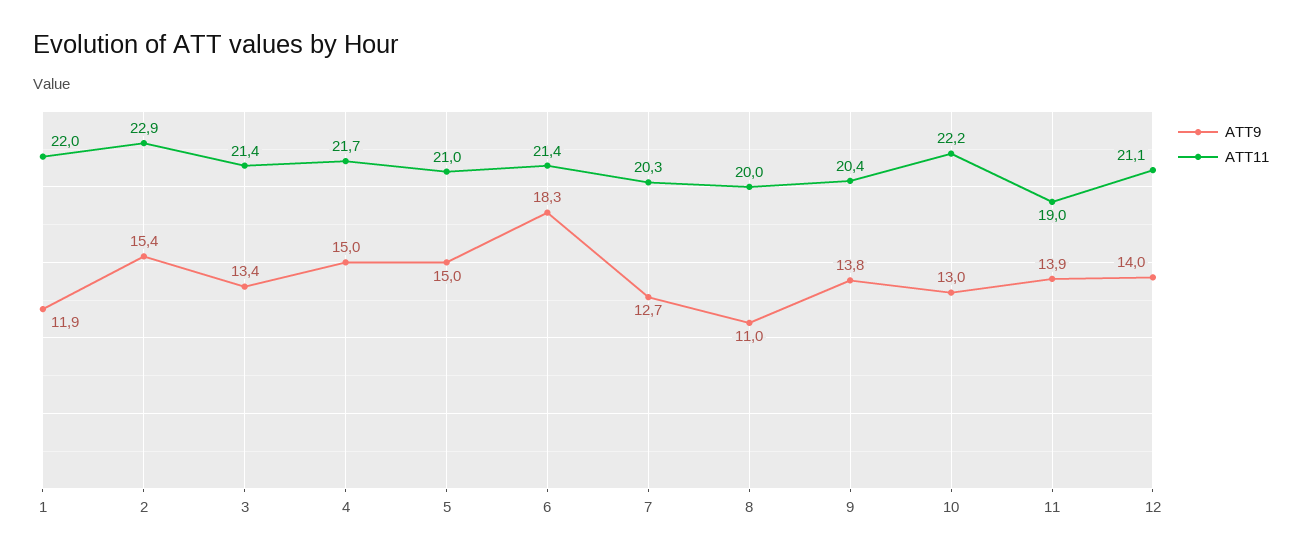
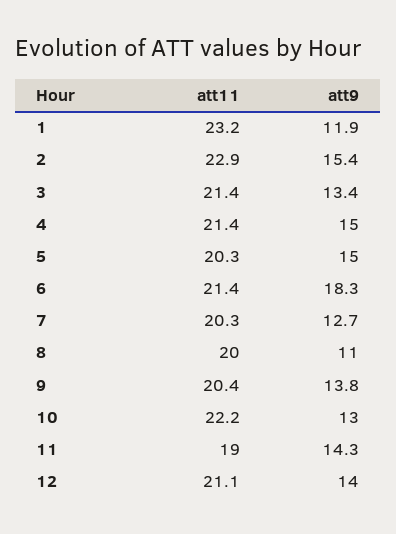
ATT11, 1: 22 -> 23.2
ATT11, 4: 21.7 -> 21.4
ATT11, 5: 21 -> 20.3
ATT9, 11: 13.9 -> 14.3

